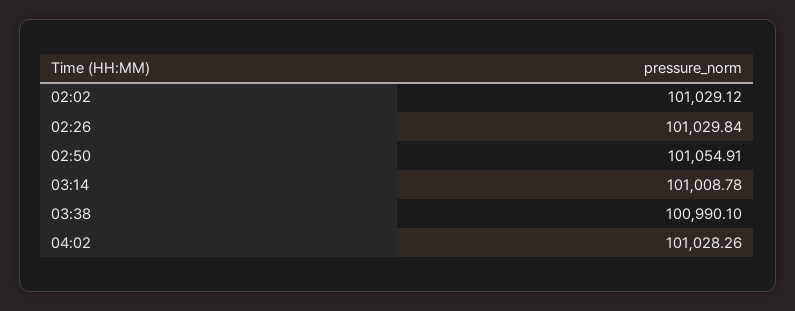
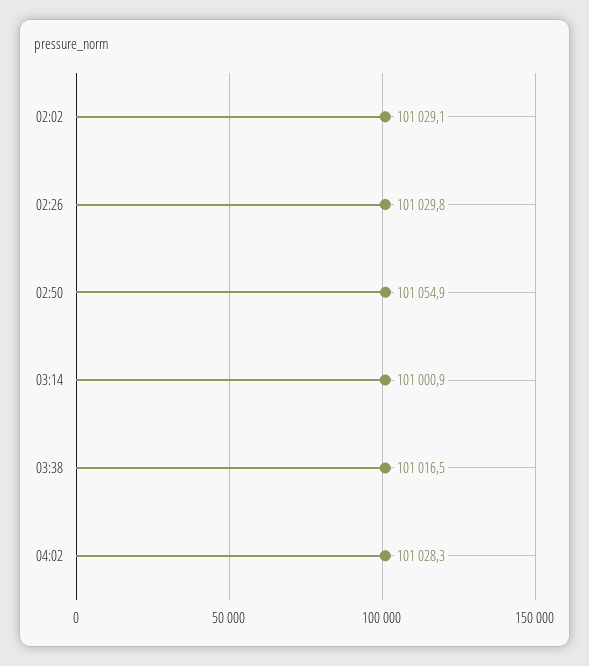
03:14: 101008.78 -> 101000.9
03:38: 100990.1 -> 101016.5

